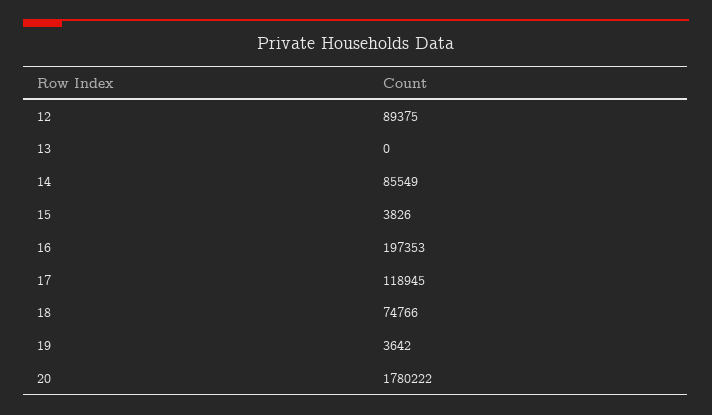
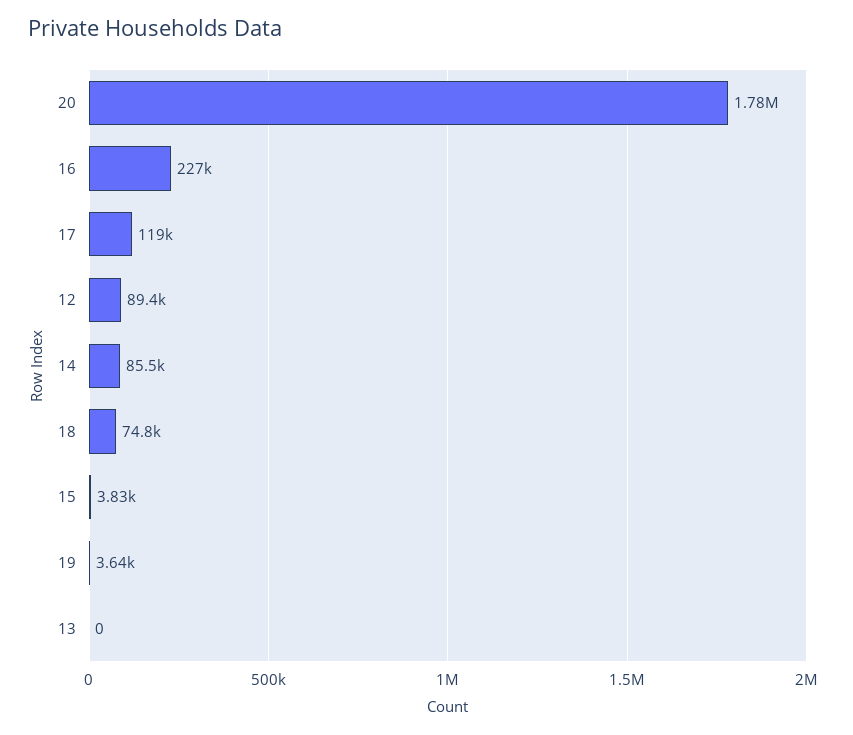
16: 197353 -> 227000

